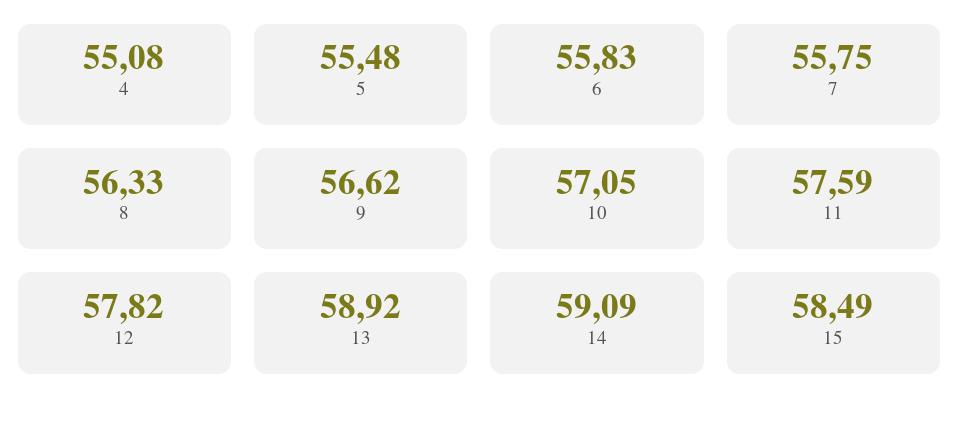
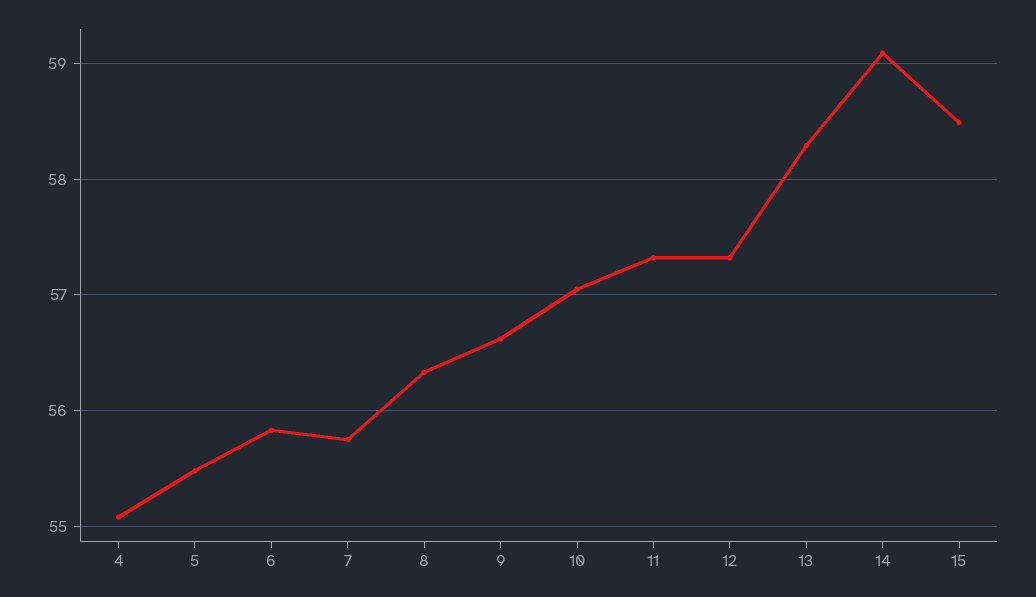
11: 57.59 -> 57.3
12: 57.82 -> 57.3
13: 58.92 -> 58.3

